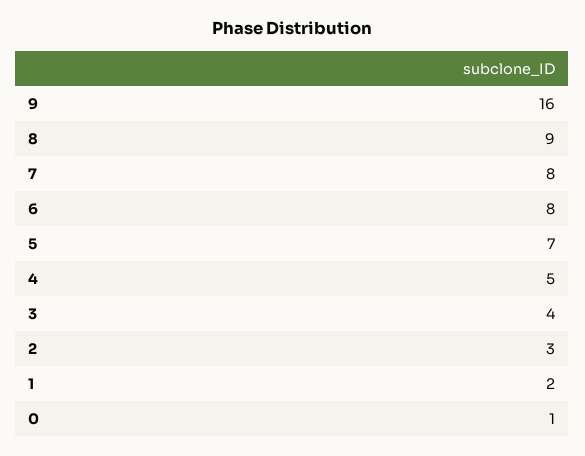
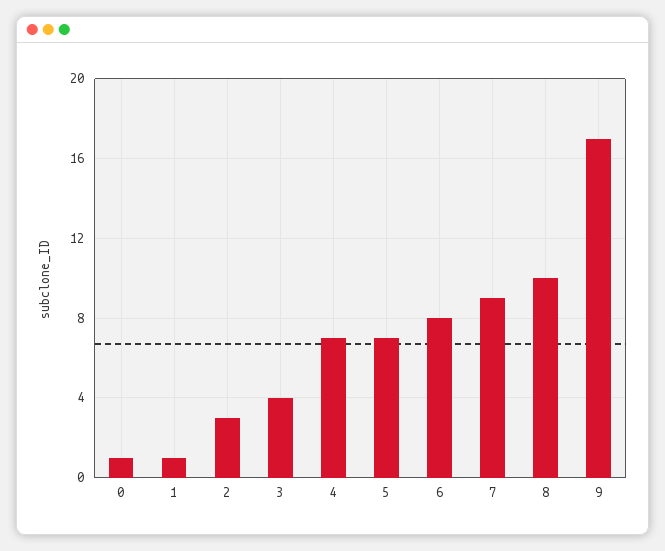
9: 16 -> 17
8: 9 -> 10
7: 8 -> 9
4: 5 -> 7
1: 2 -> 1

